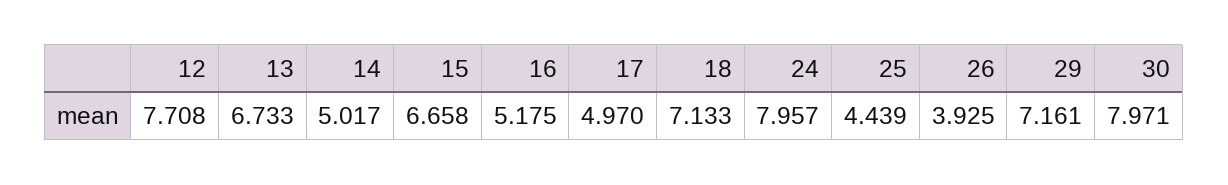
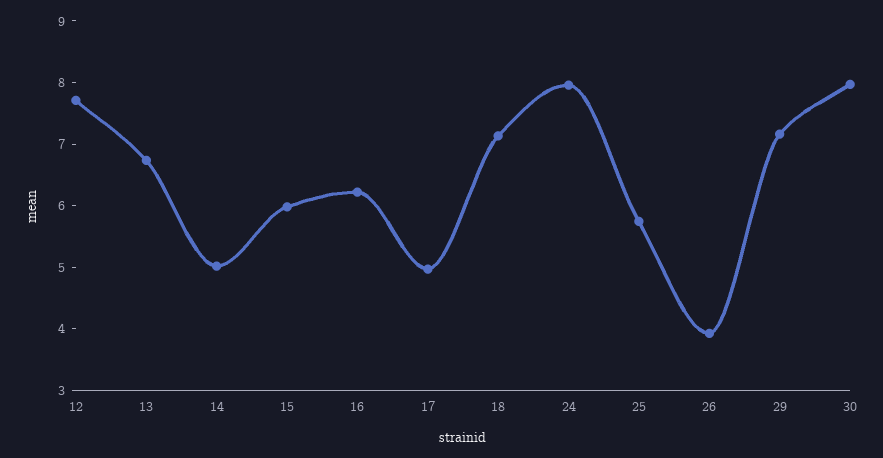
15: 6.658 -> 6
16: 5.175 -> 6.2
25: 4.439 -> 5.8

